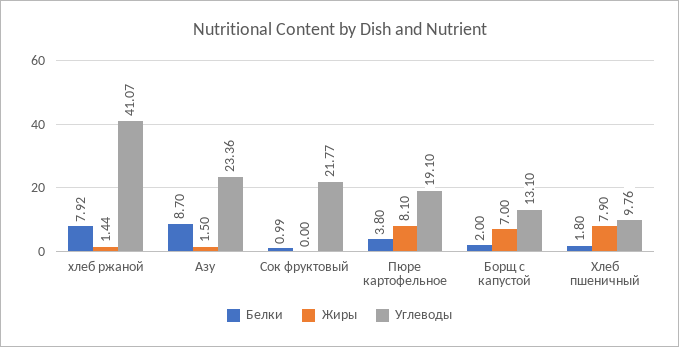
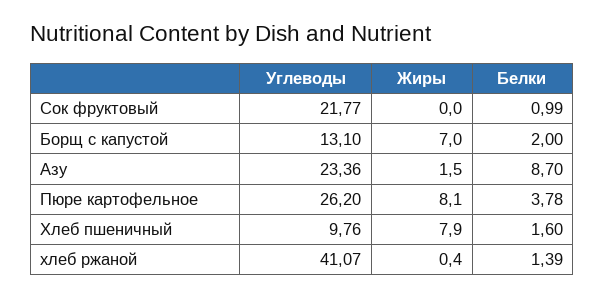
Белки, хлеб ржаной: 7.92 -> 1.39
Жиры, хлеб ржаной: 1.44 -> 0.4
Белки, Пюре картофельное: 3.8 -> 3.78
Углеводы, Пюре картофельное: 19.1 -> 26.2
Белки, Хлеб пшеничный: 1.8 -> 1.6

